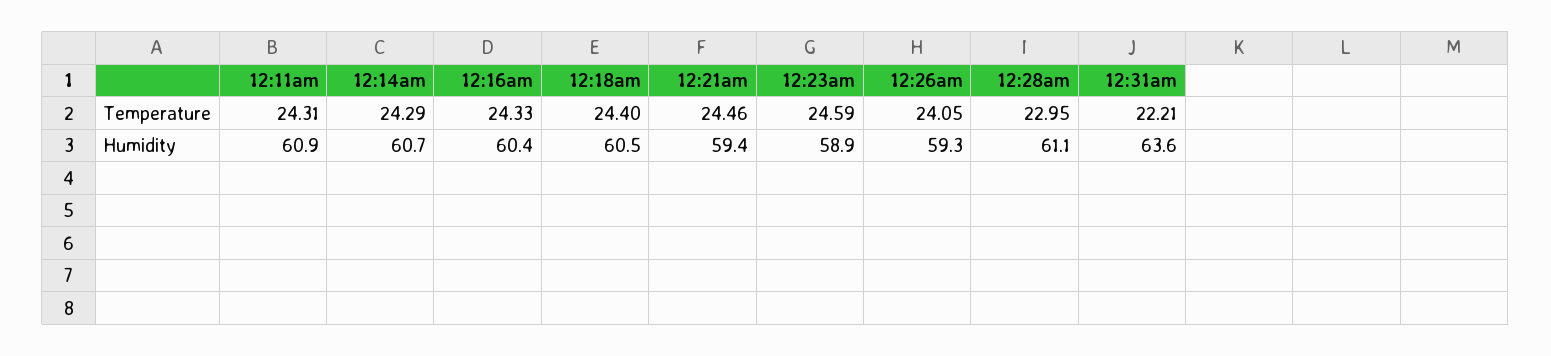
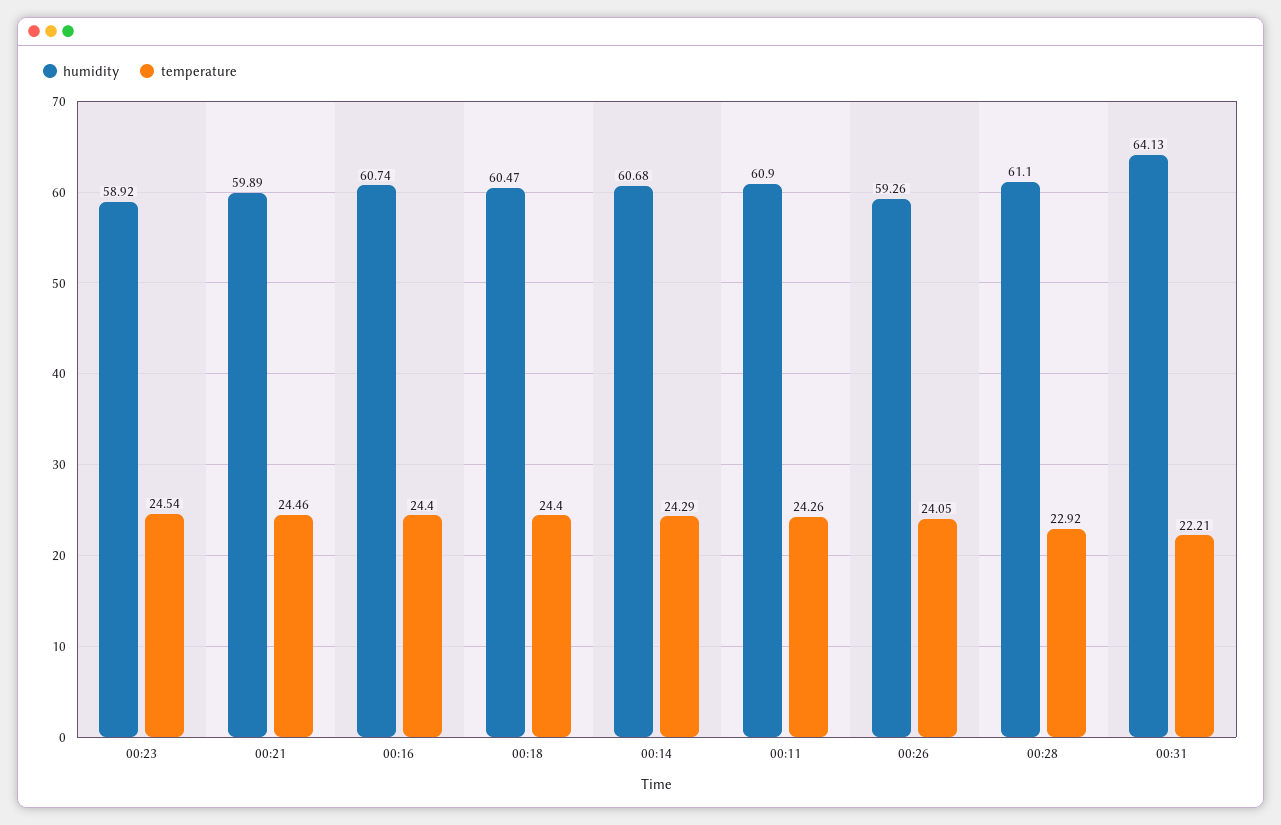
Temperature, 12:11am: 24.31 -> 24.26
Temperature, 12:16am: 24.33 -> 24.4
Temperature, 12:23am: 24.59 -> 24.54
Temperature, 12:28am: 22.95 -> 22.92
Humidity, 12:16am: 60.4 -> 60.74
Humidity, 12:21am: 59.4 -> 59.89
Humidity, 12:31am: 63.6 -> 64.13

